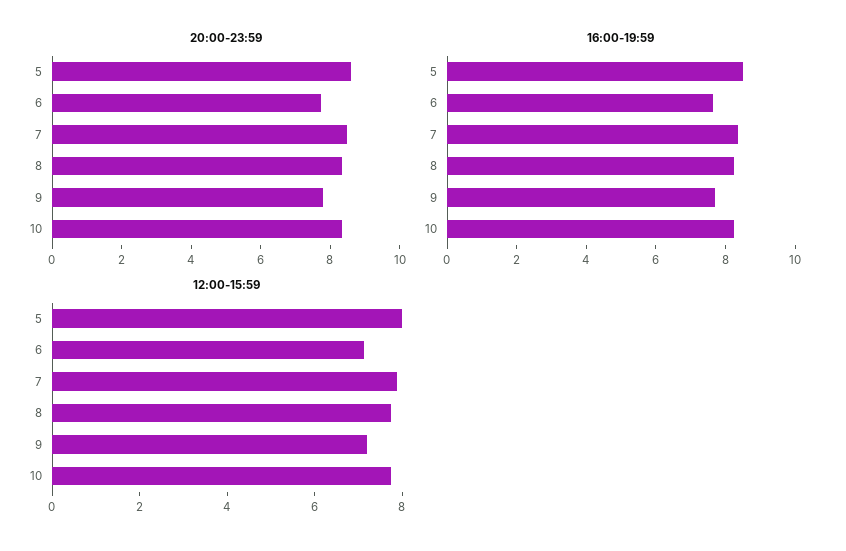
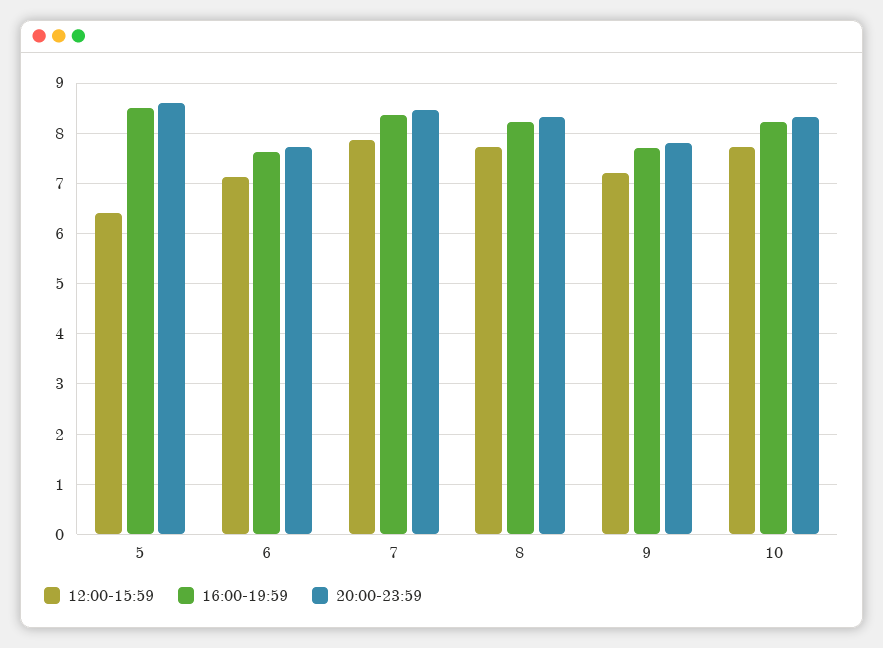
12:00-15:59, 5: 8 -> 6.4

